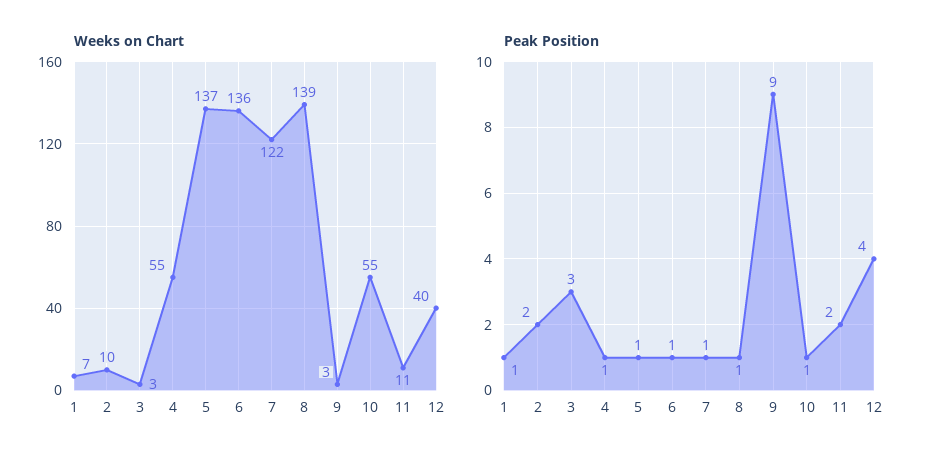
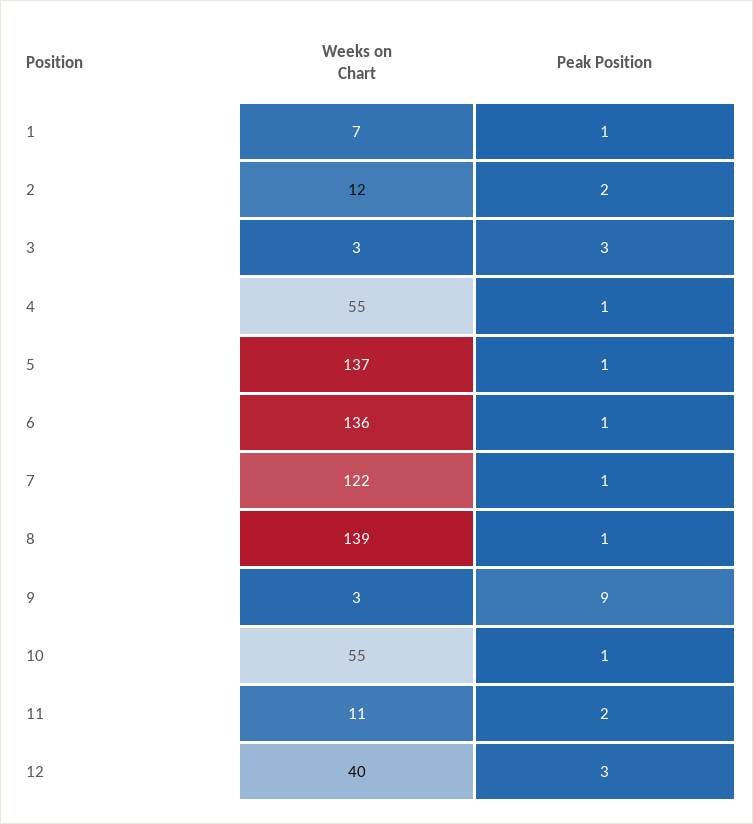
Weeks on Chart, 2: 10 -> 12
Peak Position, 12: 4 -> 3

